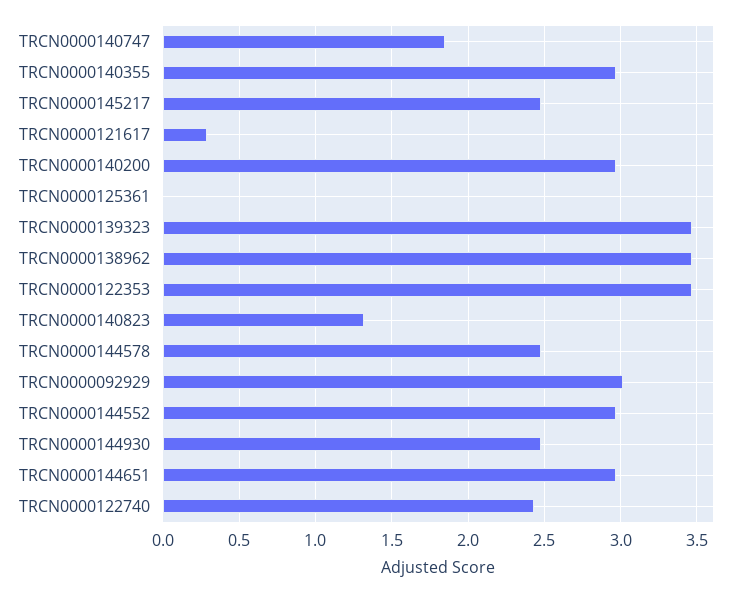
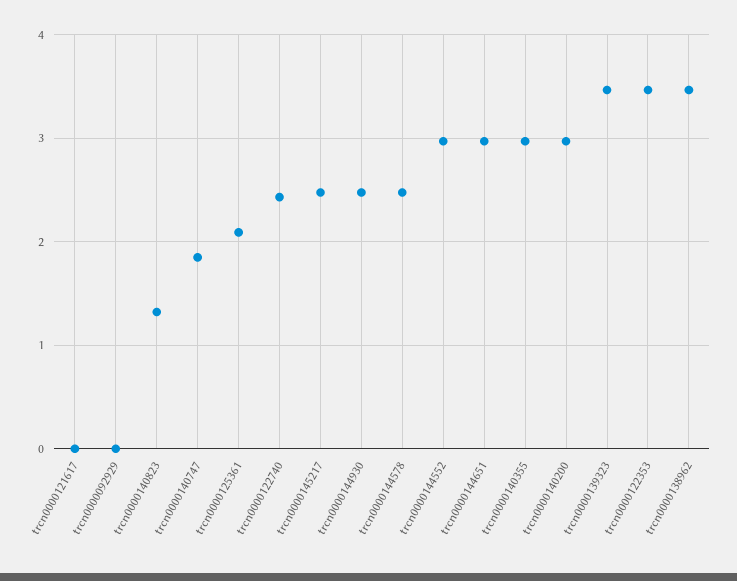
TRCN0000121617: 0.3 -> 0
TRCN0000125361: 0 -> 2.1
TRCN0000092929: 3 -> 0

